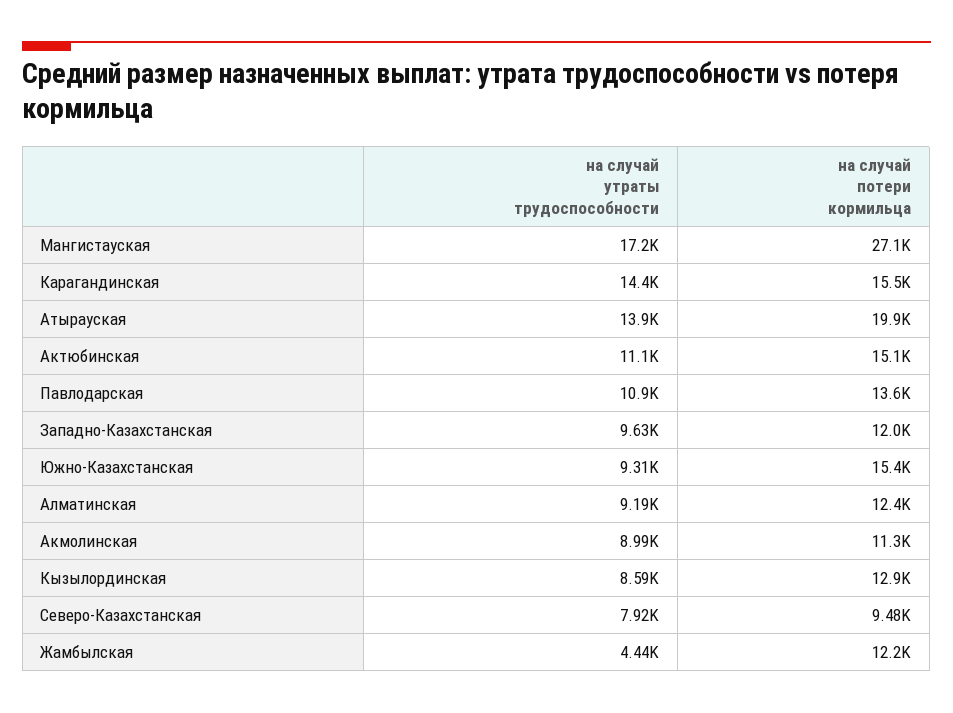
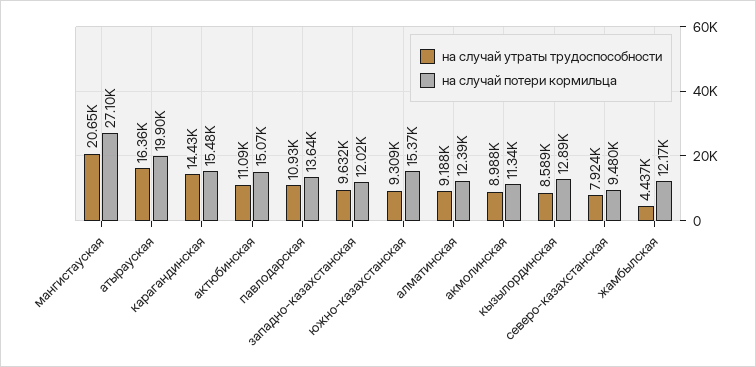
на случай утраты трудоспособности, Мангистауская: 17200 -> 20650
на случай утраты трудоспособности, Атырауская: 13900 -> 16360

